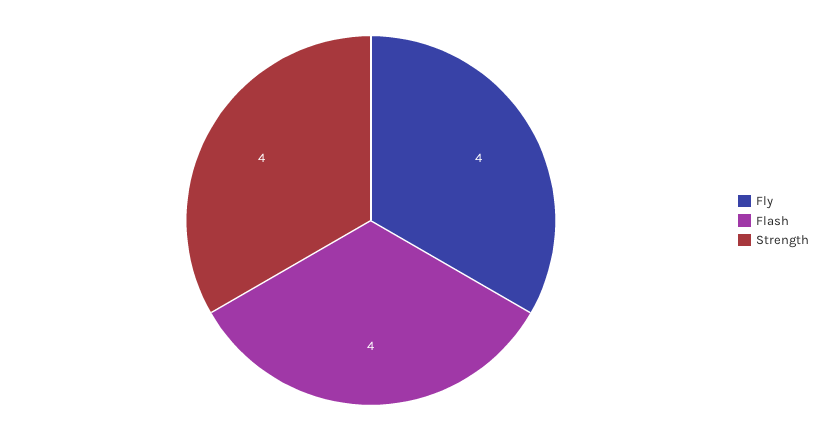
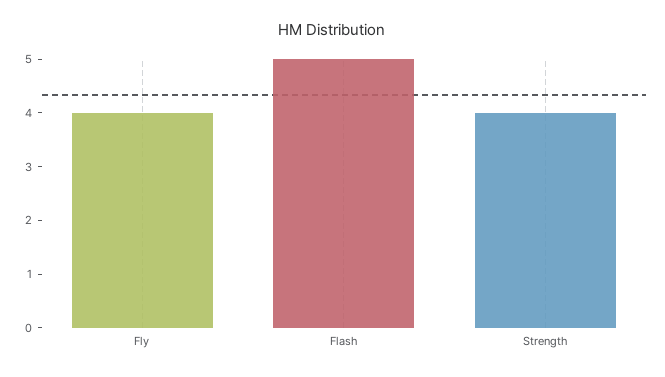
Flash: 4 -> 5

